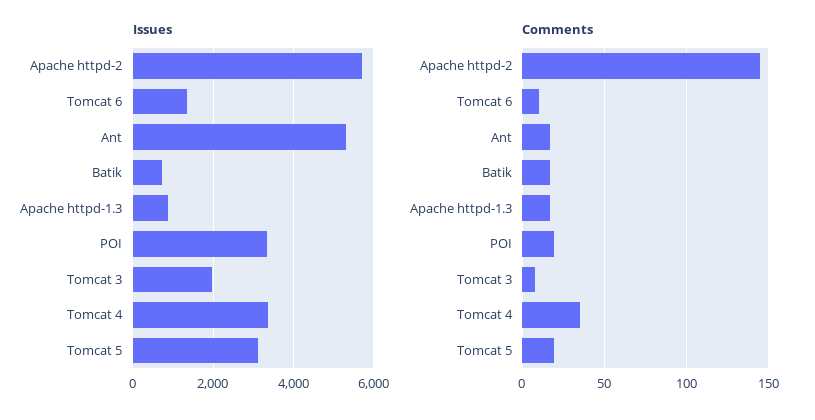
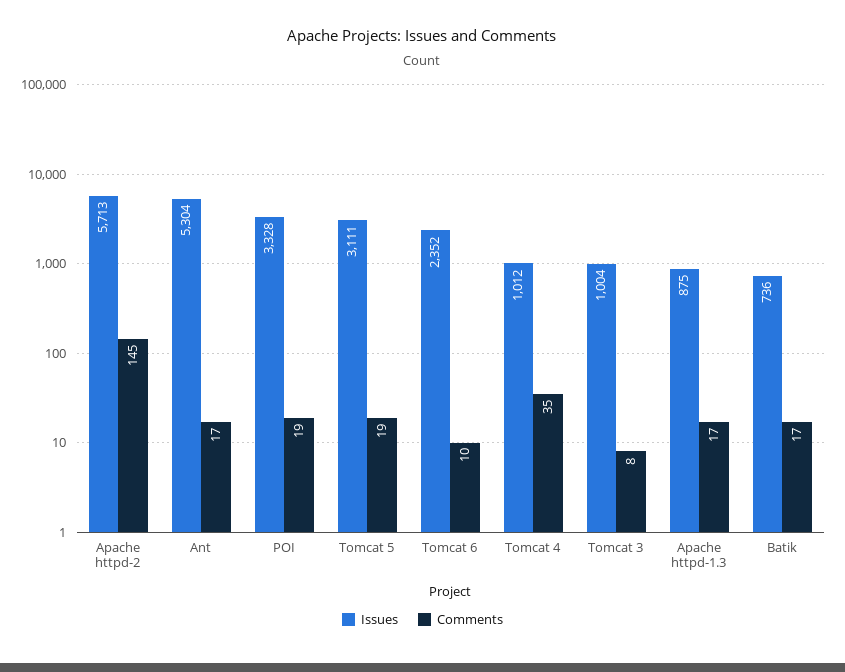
Issues, Tomcat 6: 1400 -> 2352
Issues, Tomcat 3: 2000 -> 1004
Issues, Tomcat 4: 3400 -> 1012

